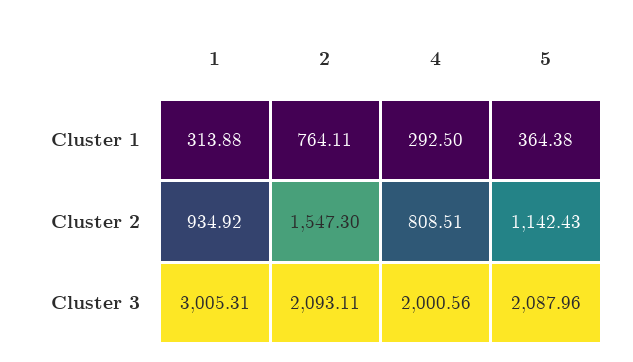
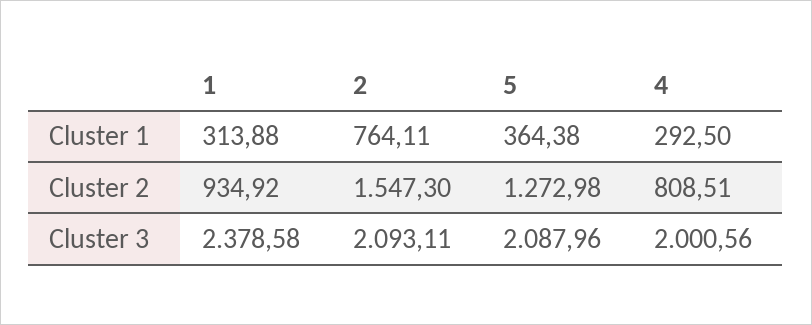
5, Cluster 2: 1142.43 -> 1272.98
1, Cluster 3: 3005.31 -> 2378.58

